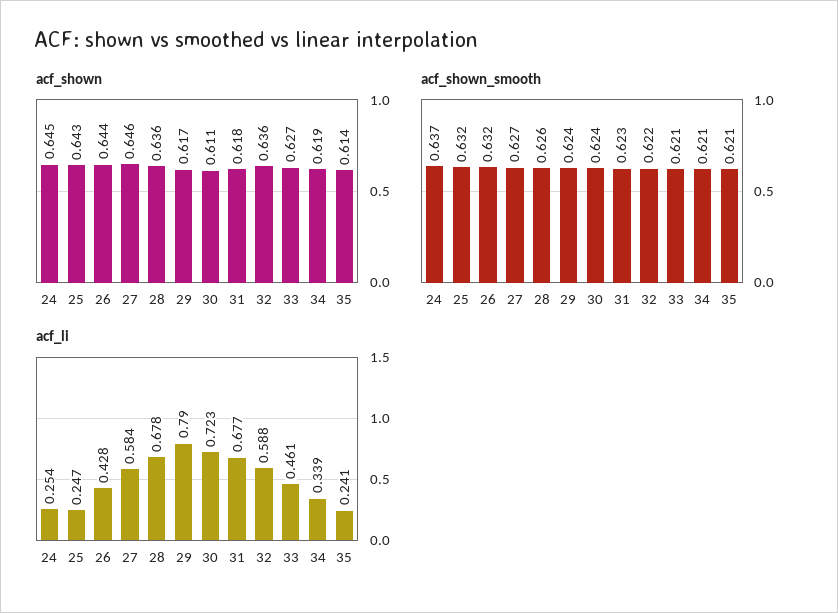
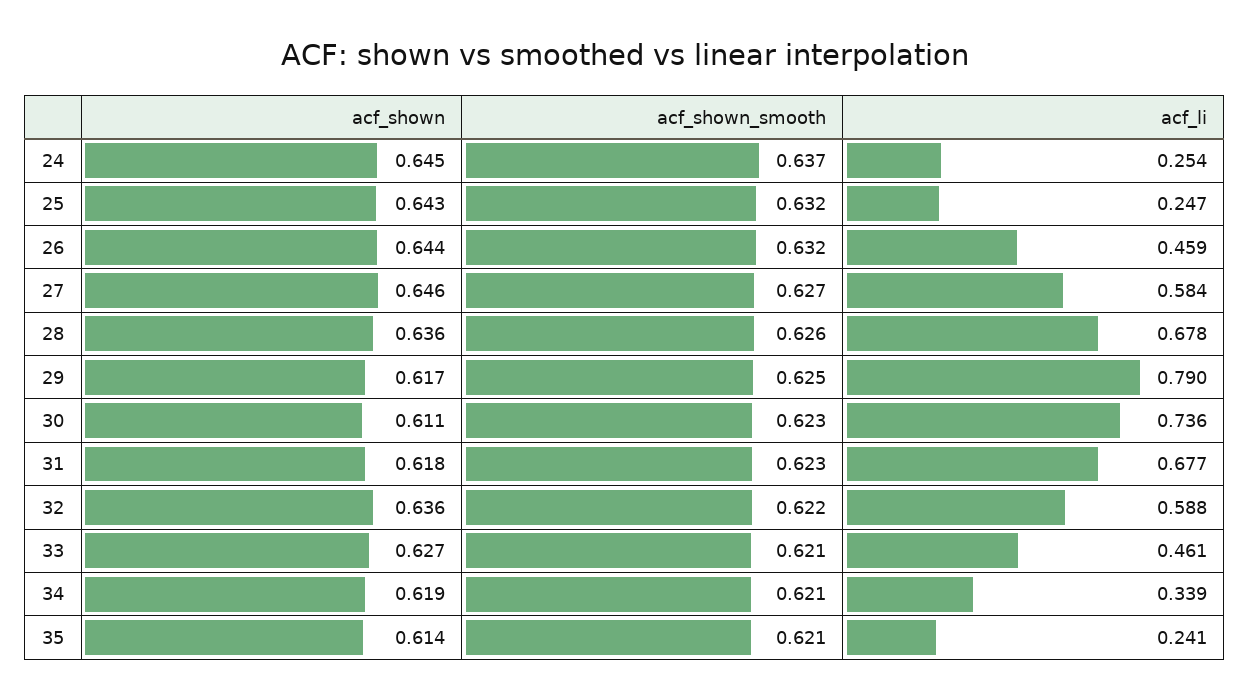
acf_shown_smooth, 29: 0.624 -> 0.625
acf_shown_smooth, 30: 0.624 -> 0.623
acf_li, 26: 0.428 -> 0.459
acf_li, 30: 0.723 -> 0.736

